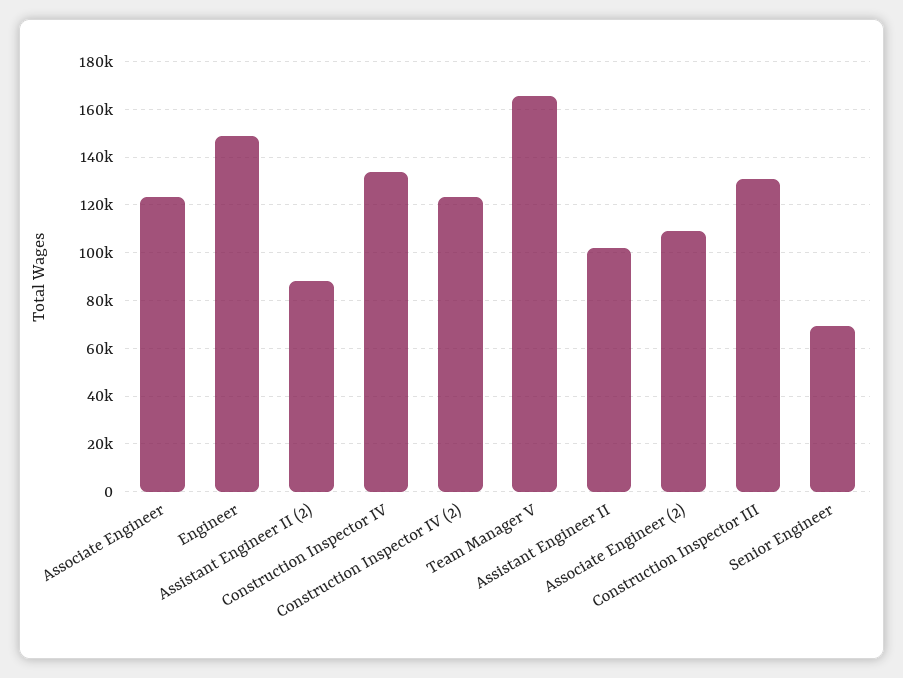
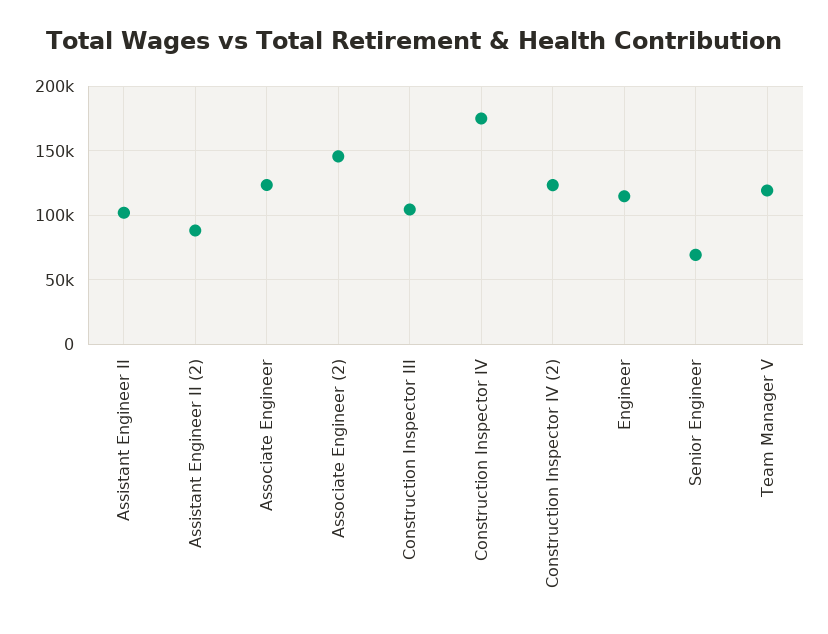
Engineer: 150000 -> 115000
Construction Inspector IV: 135000 -> 175000
Team Manager V: 165000 -> 120000
Associate Engineer (2): 110000 -> 145000
Construction Inspector III: 130000 -> 105000

